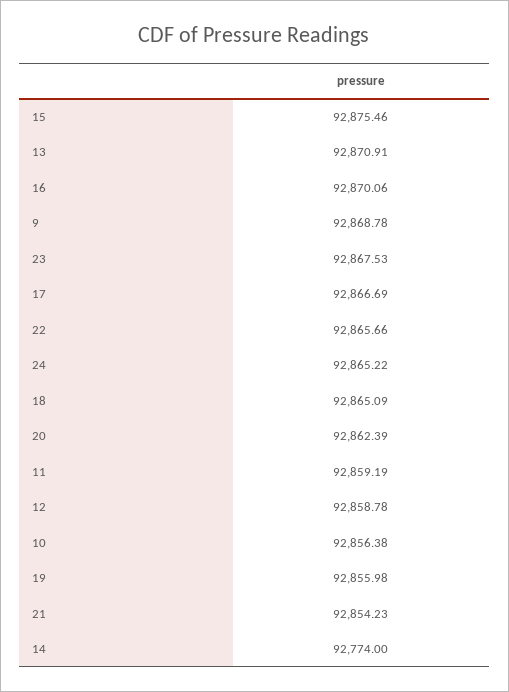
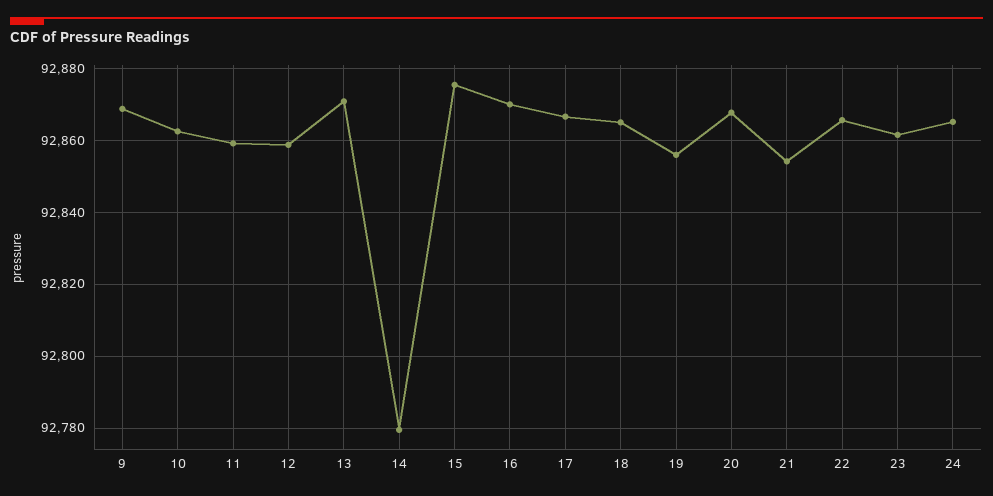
23: 92867.53 -> 92862
20: 92862.39 -> 92868
10: 92856.38 -> 92862
14: 92774 -> 92780

